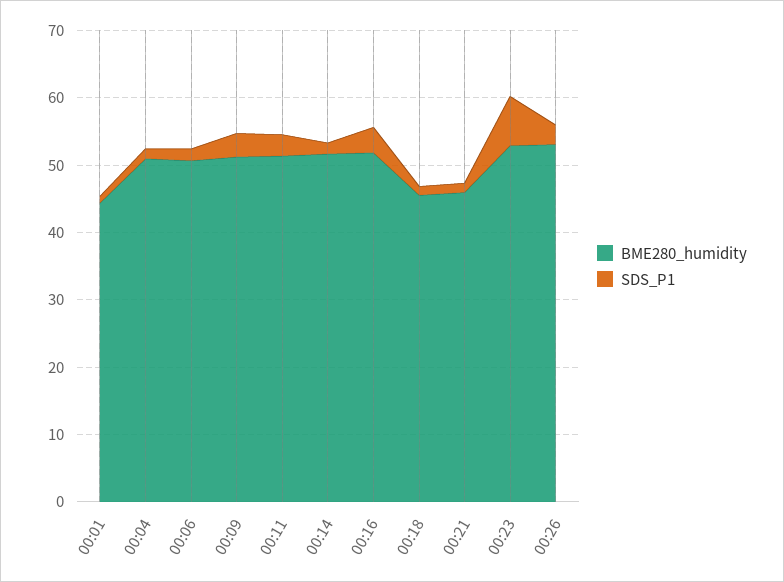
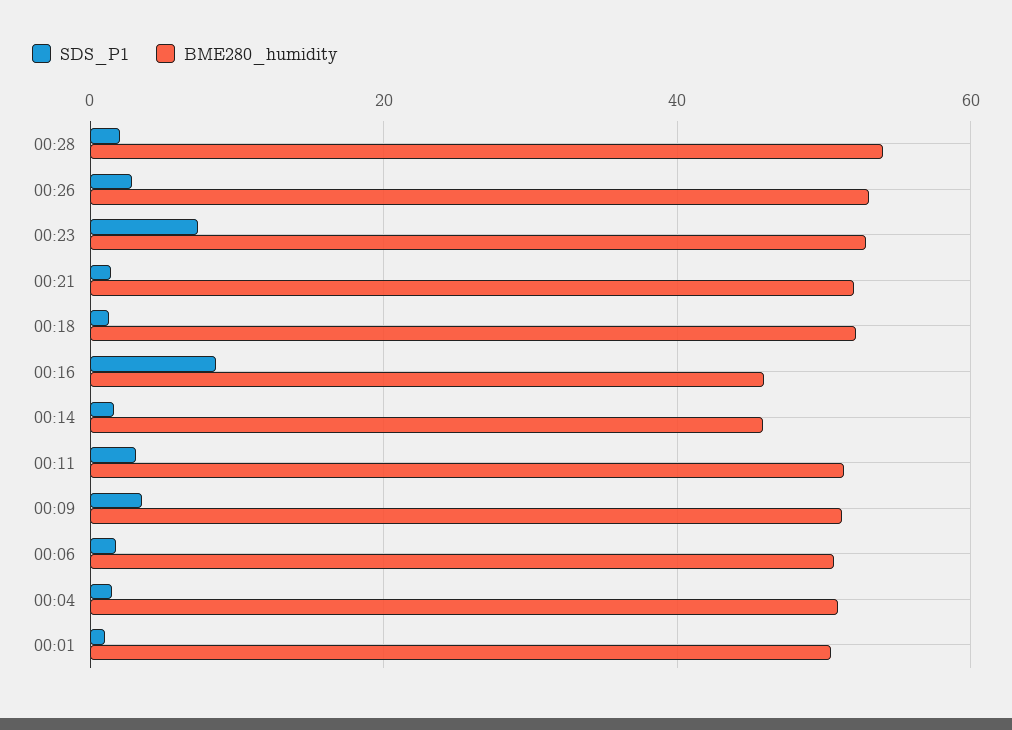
BME280_humidity, 00:01: 44 -> 50
BME280_humidity, 00:14: 52 -> 46
BME280_humidity, 00:16: 52 -> 46
SDS_P1, 00:16: 4 -> 8
BME280_humidity, 00:18: 46 -> 52
BME280_humidity, 00:21: 46 -> 52
SDS_P1, 00:28: none -> 2
BME280_humidity, 00:28: none -> 54

